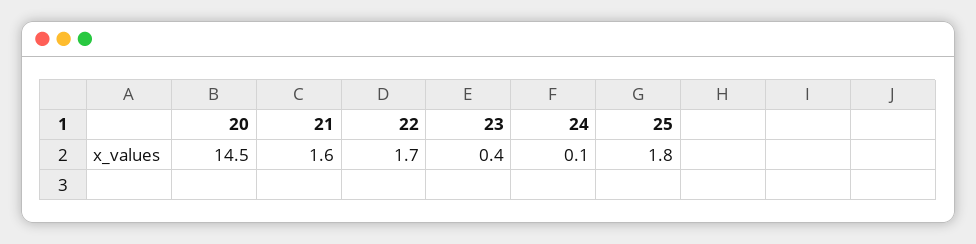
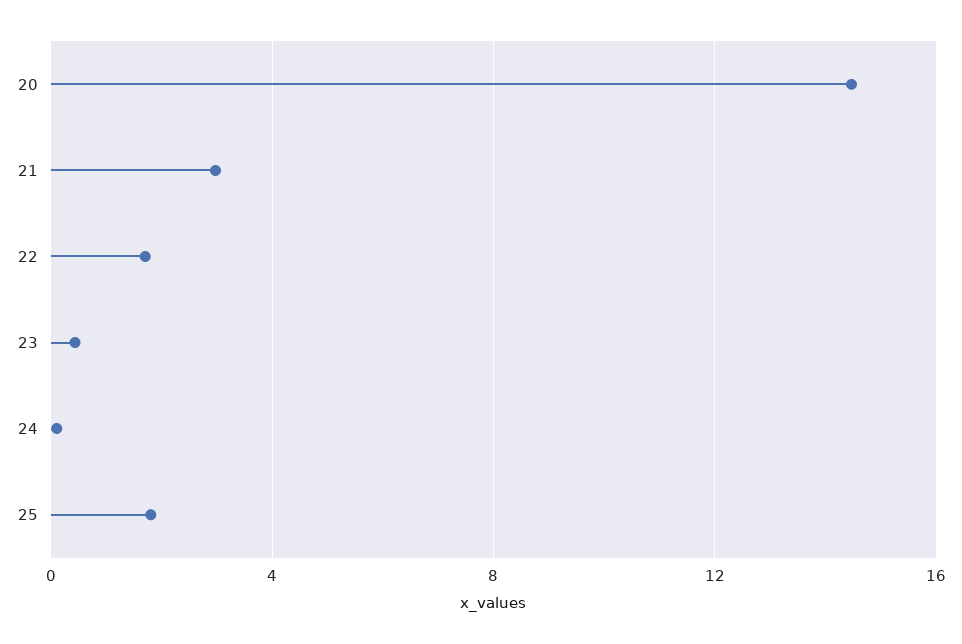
21: 1.6 -> 3

